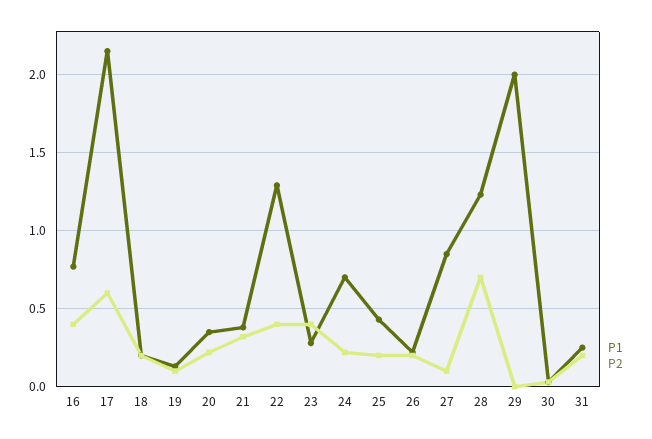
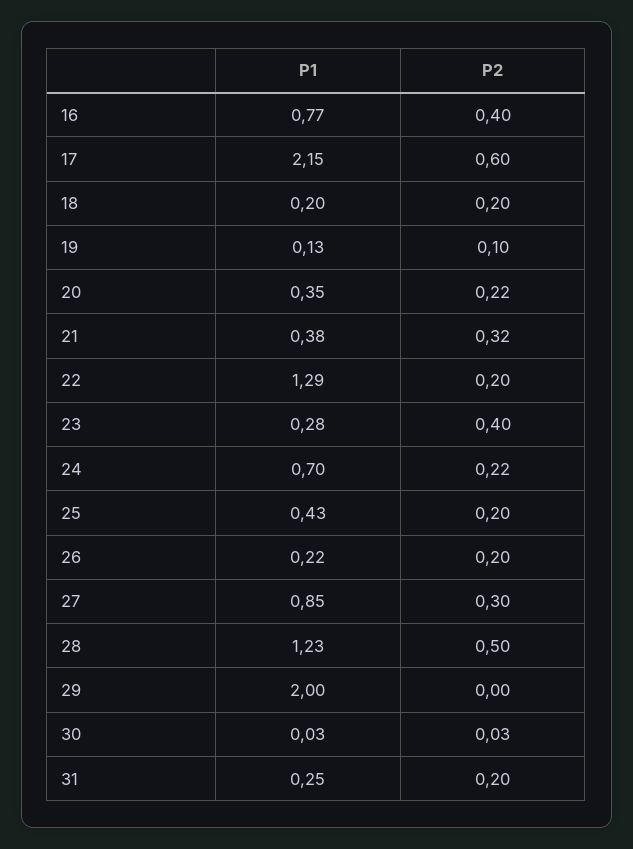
P2, 22: 0.4 -> 0.2
P2, 27: 0.1 -> 0.3
P2, 28: 0.7 -> 0.5

